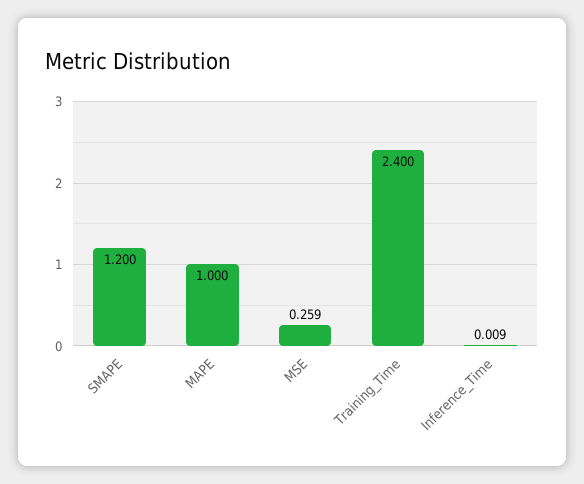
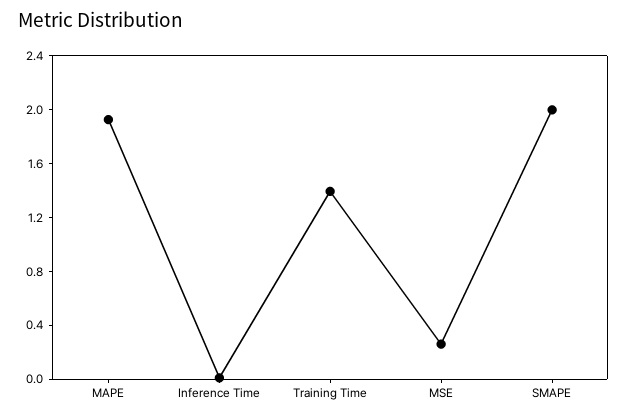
SMAPE: 1.2 -> 2
MAPE: 1 -> 1.9
Training_Time: 2.4 -> 1.4

